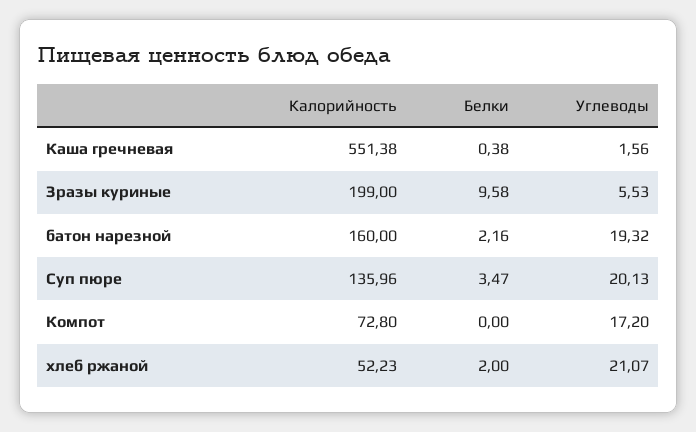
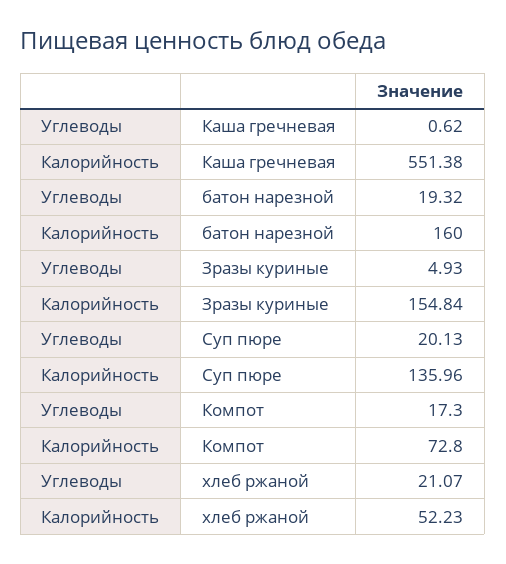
Белки, Каша гречневая: 0.38 -> none
Углеводы, Каша гречневая: 1.56 -> 0.62
Калорийность, Зразы куриные: 199 -> 154.84
Белки, Зразы куриные: 9.58 -> none
Углеводы, Зразы куриные: 5.53 -> 4.93
Белки, батон нарезной: 2.16 -> none
Белки, Суп пюре: 3.47 -> none
Белки, Компот: 0 -> none
Углеводы, Компот: 17.2 -> 17.3
Белки, хлеб ржаной: 2 -> none

